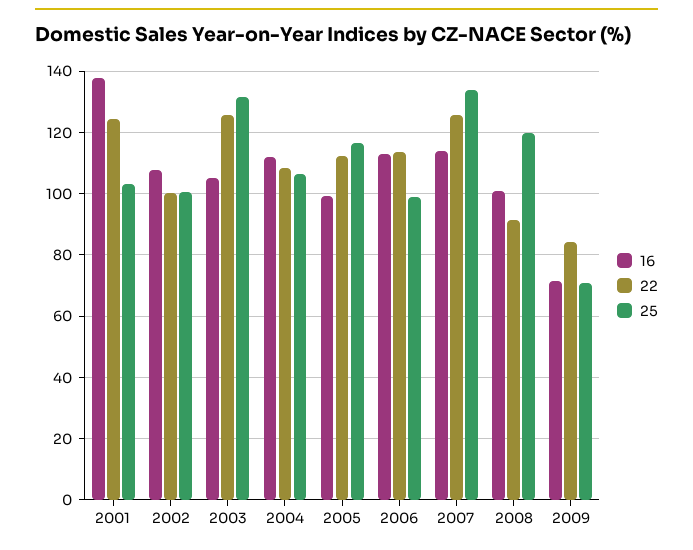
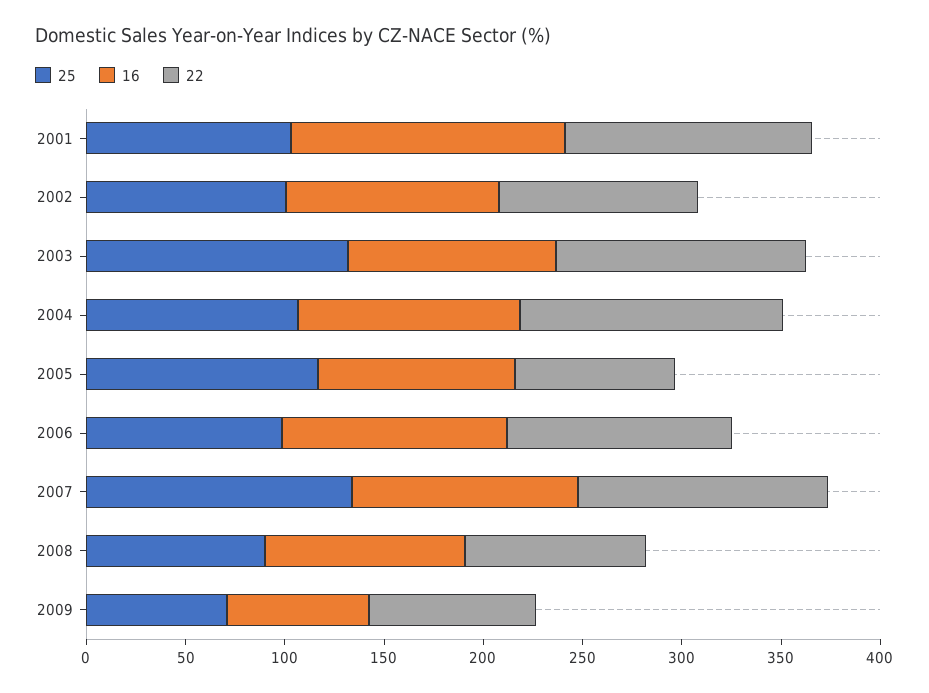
22, 2004: 108 -> 130
22, 2005: 112 -> 80
25, 2008: 120 -> 90

